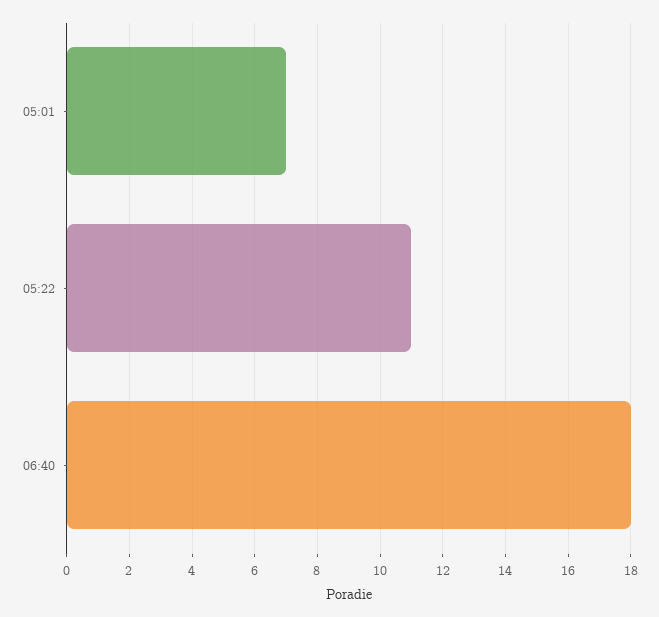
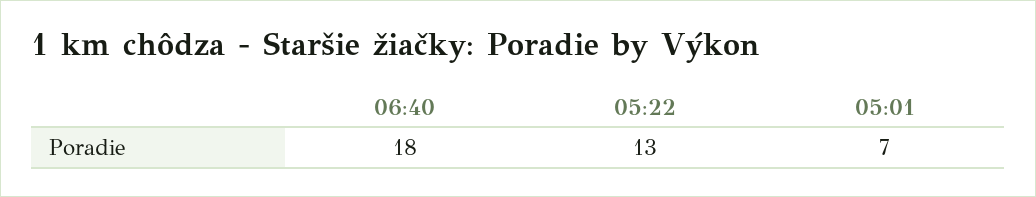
05:22: 11 -> 13

